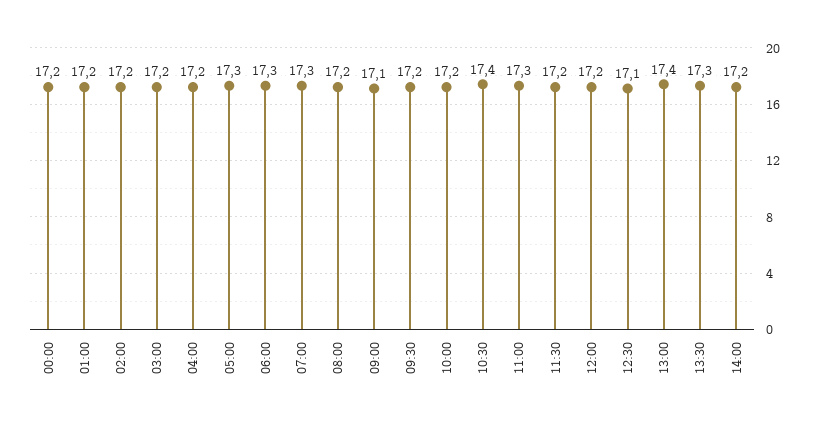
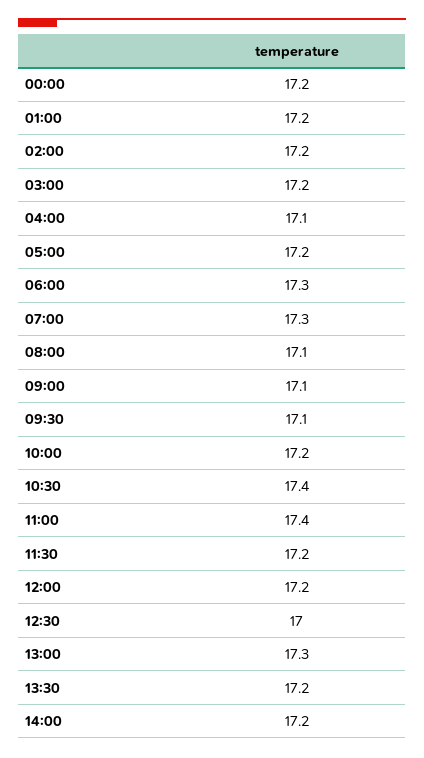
04:00: 17.2 -> 17.1
05:00: 17.3 -> 17.2
08:00: 17.2 -> 17.1
09:30: 17.2 -> 17.1
11:00: 17.3 -> 17.4
12:30: 17.1 -> 17
13:00: 17.4 -> 17.3
13:30: 17.3 -> 17.2

